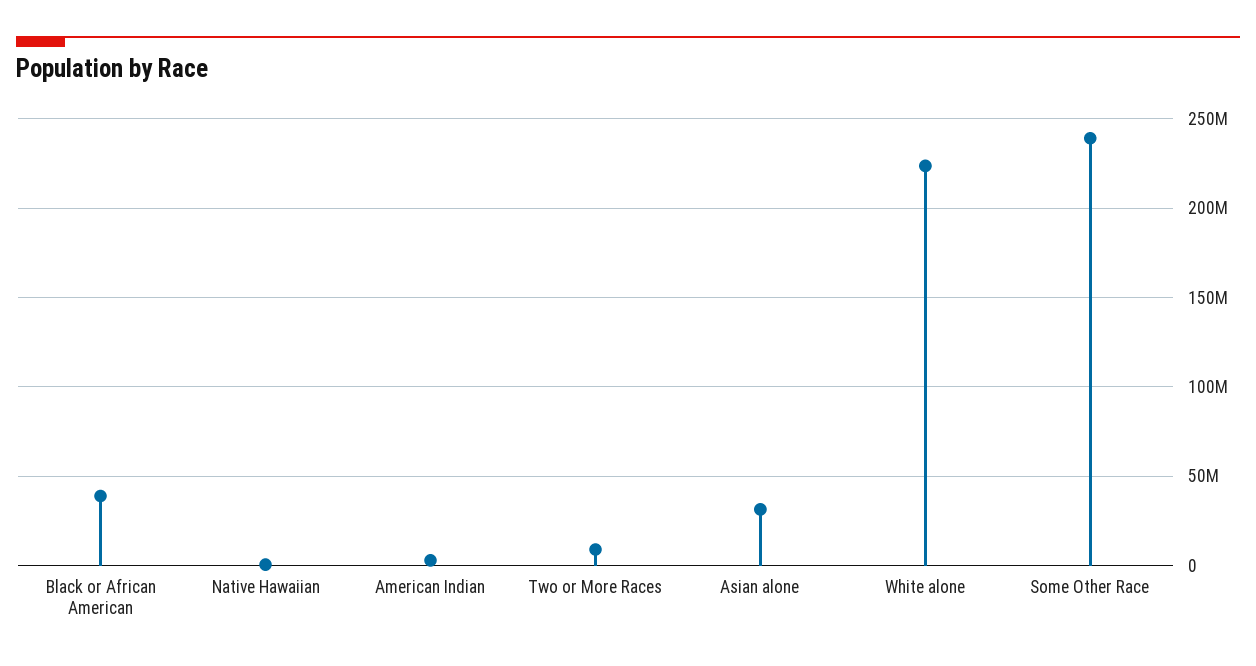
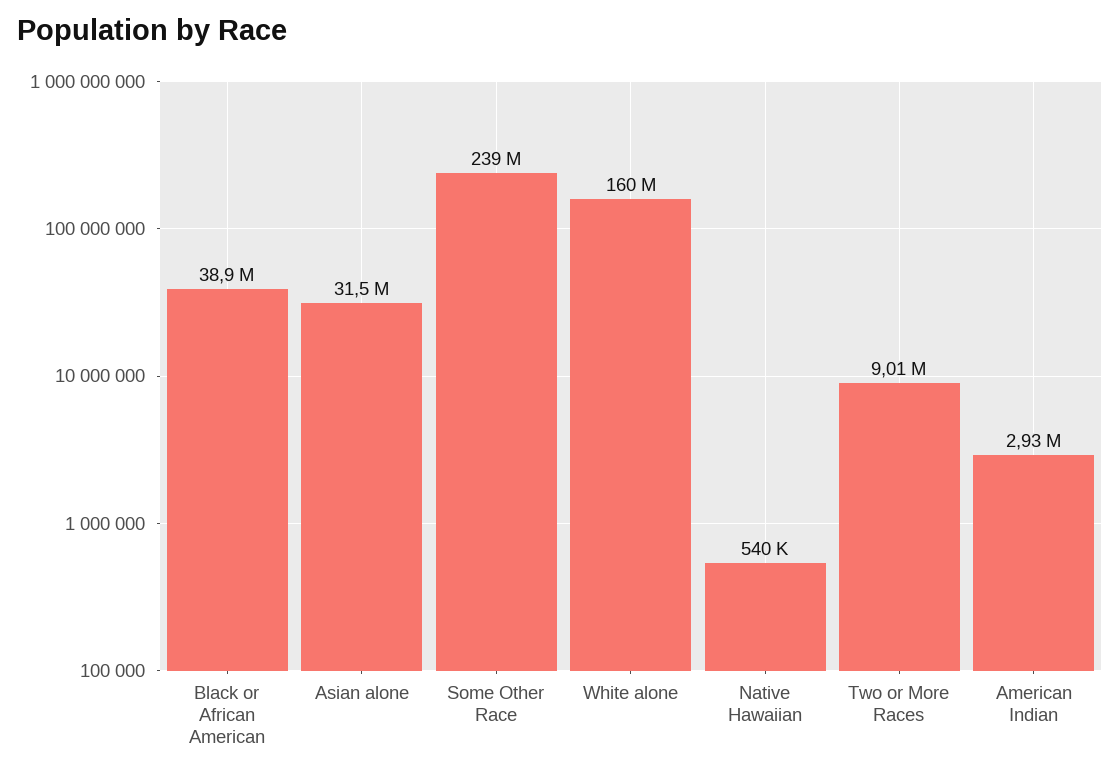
White alone: 225000000 -> 160000000

